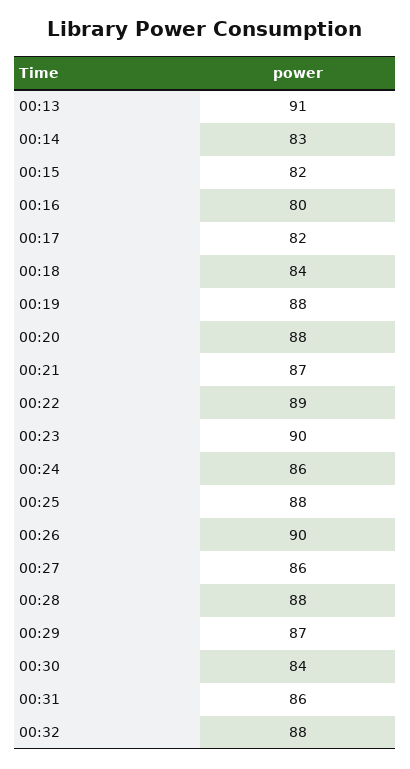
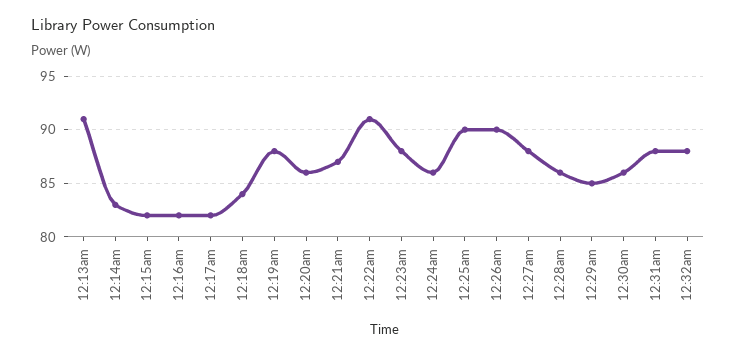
00:16: 80 -> 82
00:20: 88 -> 86
00:22: 89 -> 91
00:23: 90 -> 88
00:25: 88 -> 90
00:27: 86 -> 88
00:28: 88 -> 86
00:29: 87 -> 85
00:30: 84 -> 86
00:31: 86 -> 88

